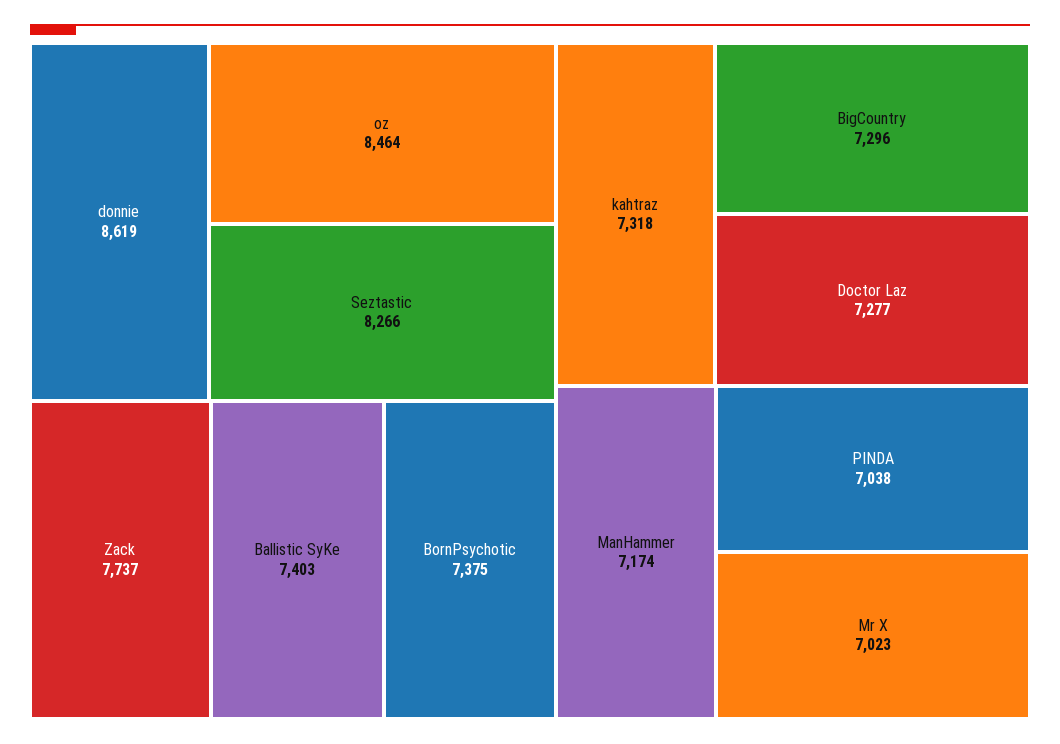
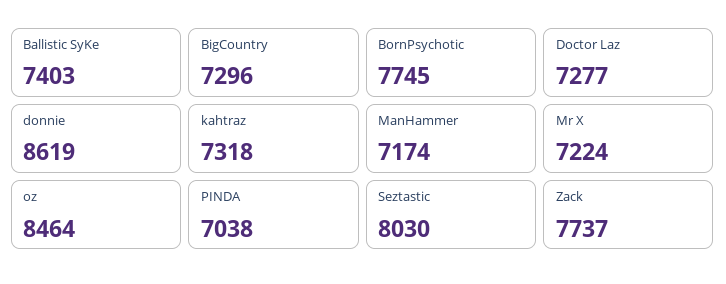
Seztastic: 8266 -> 8030
BornPsychotic: 7375 -> 7745
Mr X: 7023 -> 7224

